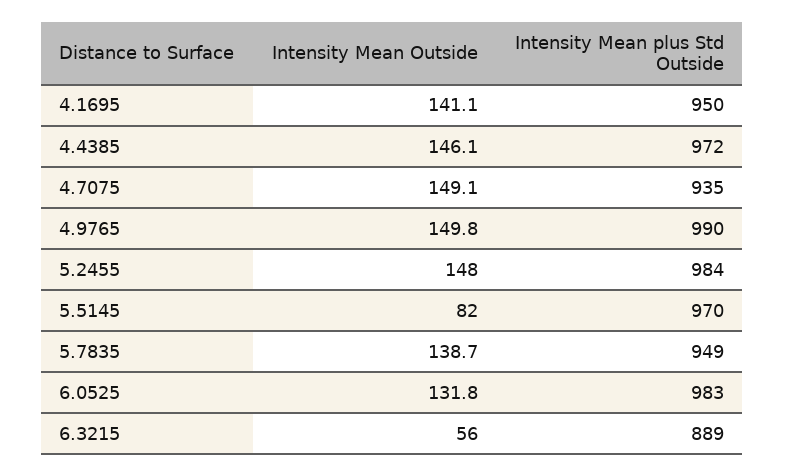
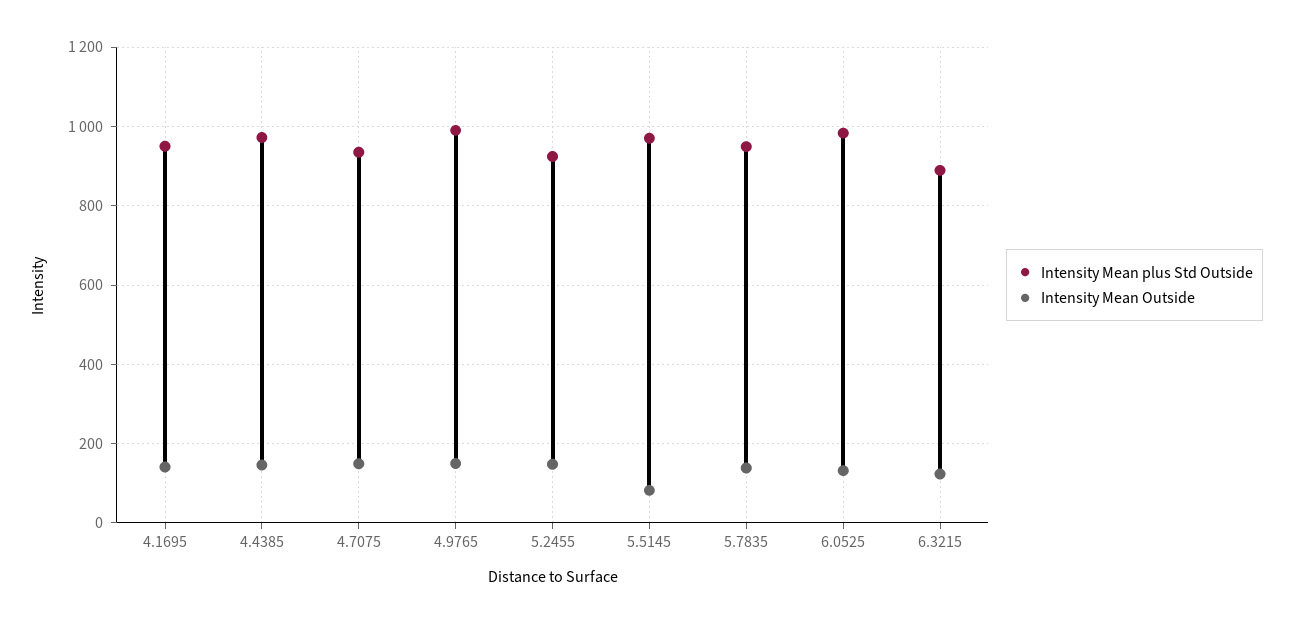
Intensity Mean plus Std Outside, 5.2455: 984 -> 920
Intensity Mean Outside, 6.3215: 56 -> 120

